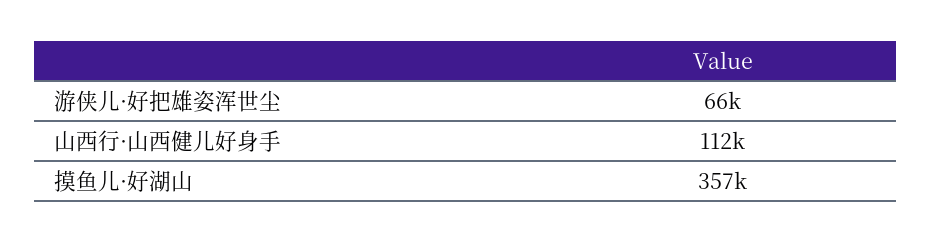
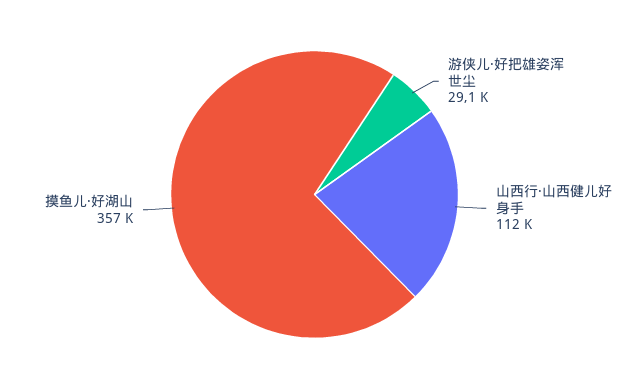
游侠儿·好把雄姿浑世尘: 66000 -> 29100

